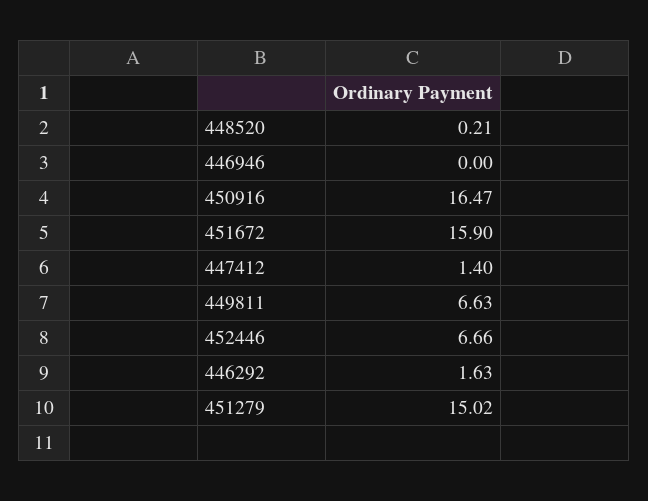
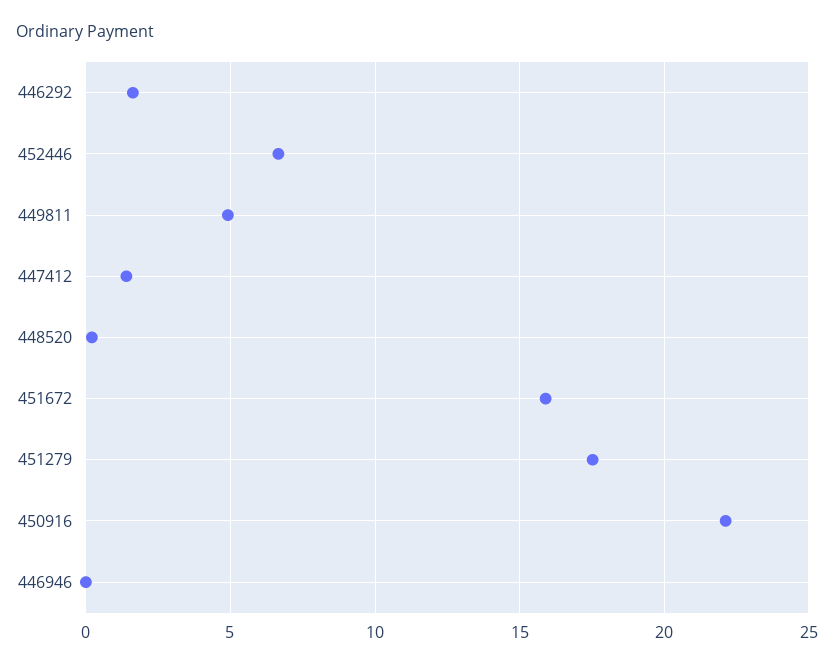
450916: 16.47 -> 22
449811: 6.63 -> 5
451279: 15.02 -> 17.5

